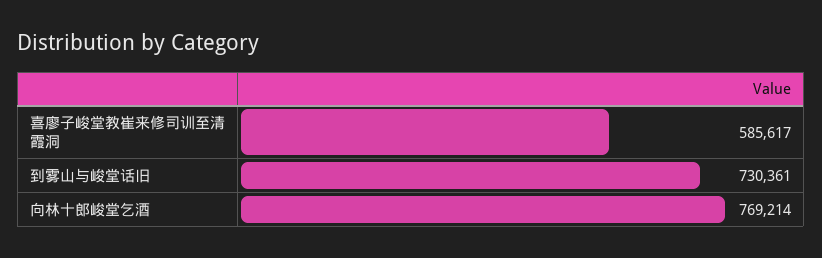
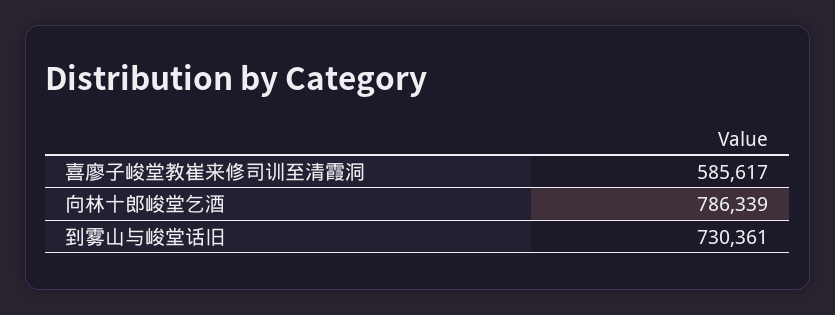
向林十郎峻堂乞酒: 769214 -> 786339

